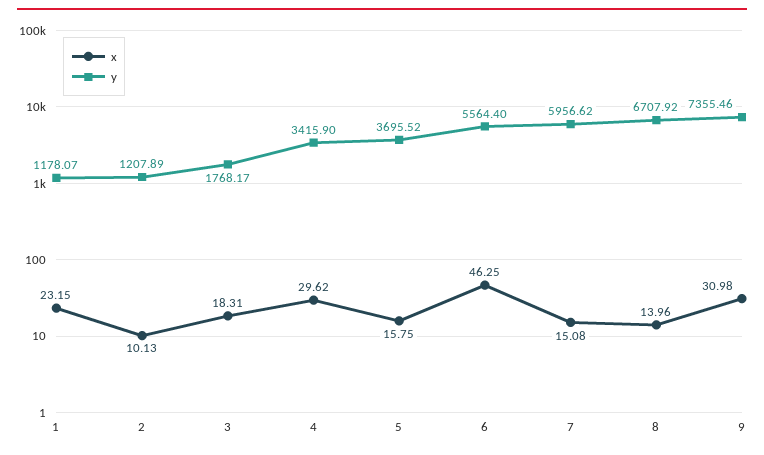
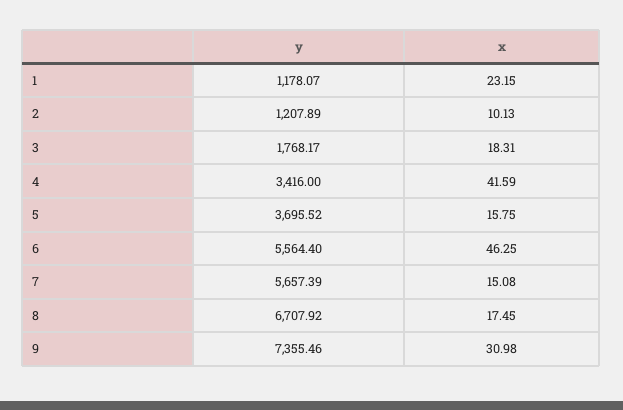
x, 4: 29.62 -> 41.59
y, 4: 3415.9 -> 3416
y, 7: 5956.62 -> 5657.39
x, 8: 13.96 -> 17.45

